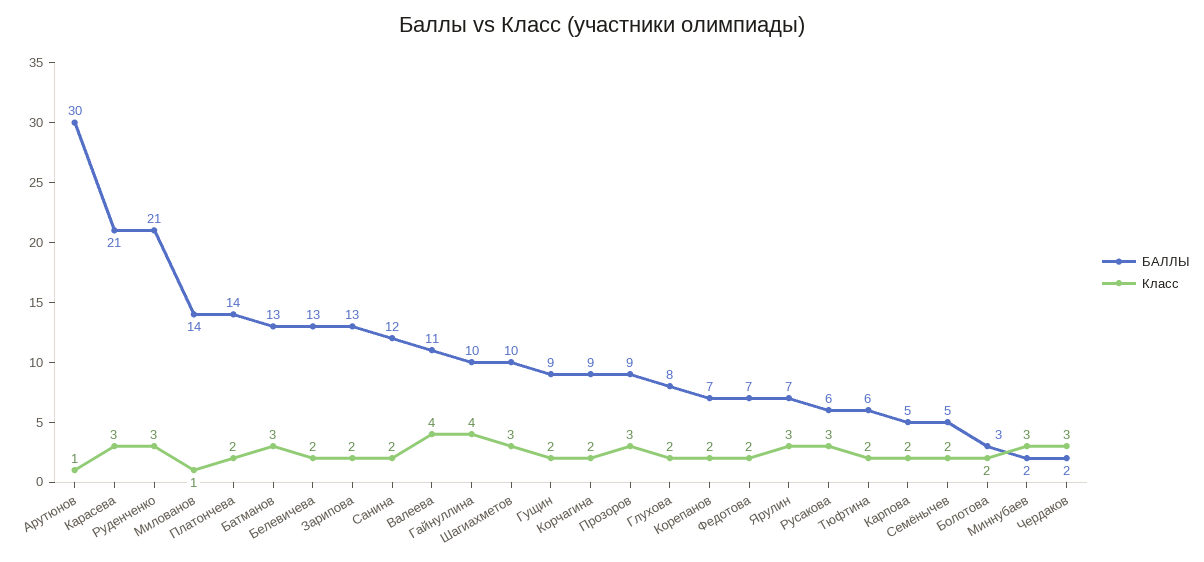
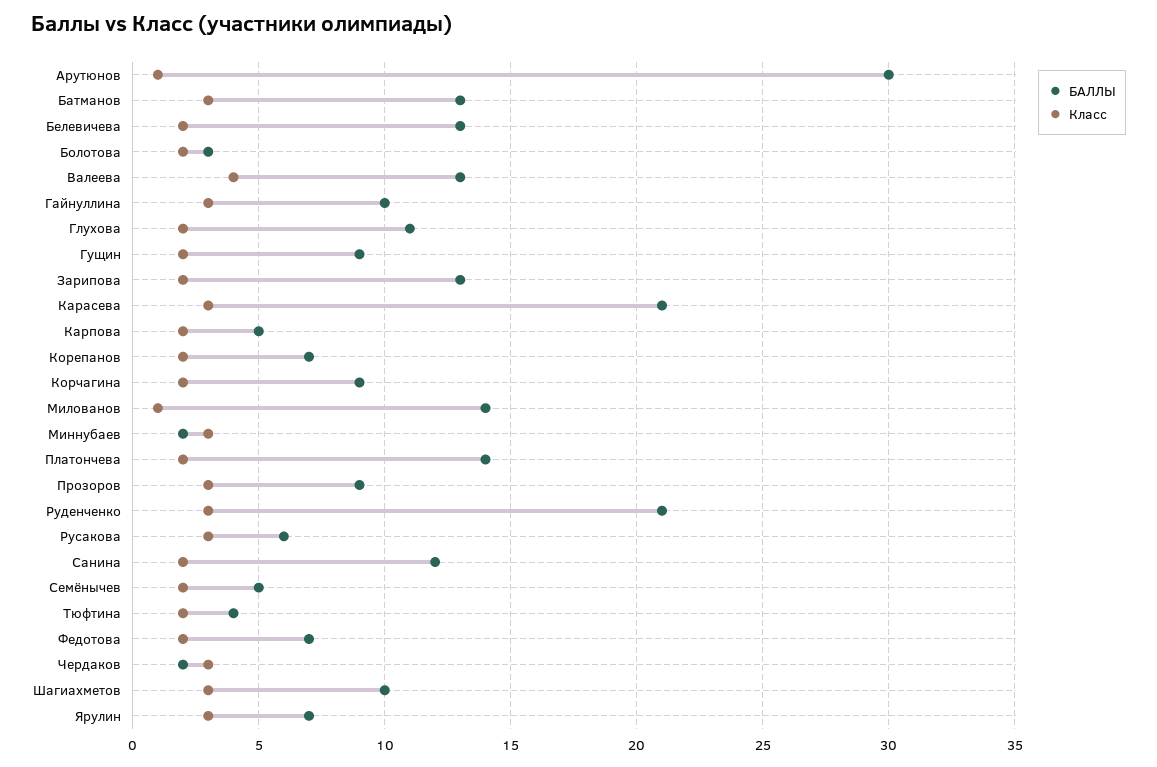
БАЛЛЫ, Валеева: 11 -> 13
Класс, Гайнуллина: 4 -> 3
БАЛЛЫ, Глухова: 8 -> 11
БАЛЛЫ, Тюфтина: 6 -> 4

